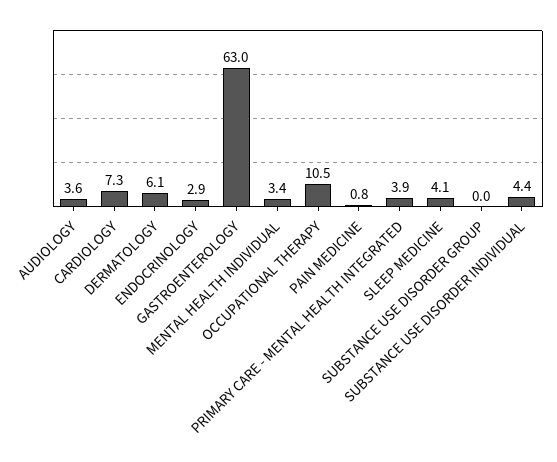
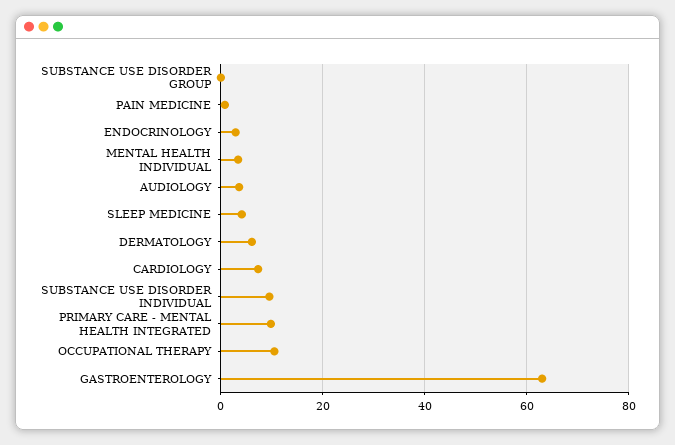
PRIMARY CARE - MENTAL HEALTH INTEGRATED: 3.9 -> 10
SUBSTANCE USE DISORDER INDIVIDUAL: 4.4 -> 10

